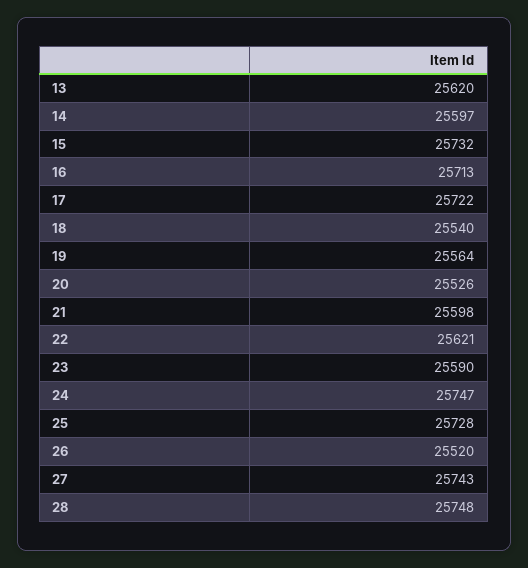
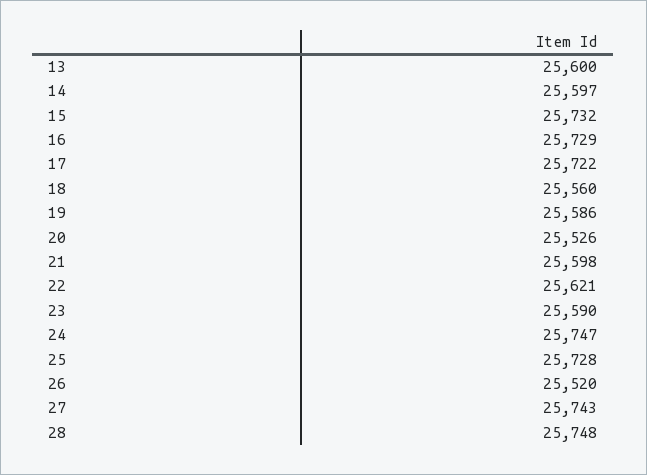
13: 25620 -> 25600
16: 25713 -> 25729
18: 25540 -> 25560
19: 25564 -> 25586

